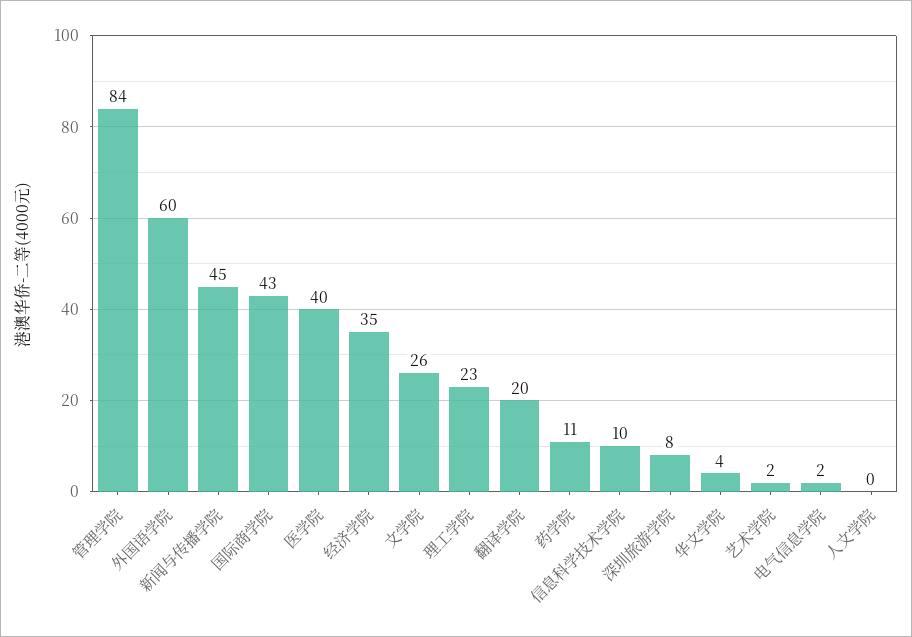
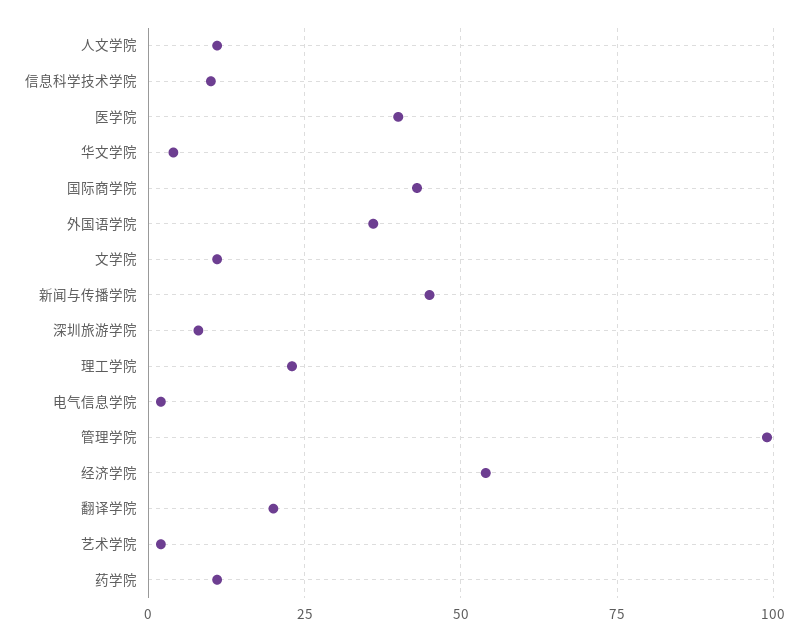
管理学院: 84 -> 100
外国语学院: 60 -> 35
经济学院: 35 -> 55
文学院: 26 -> 10
人文学院: 0 -> 10

